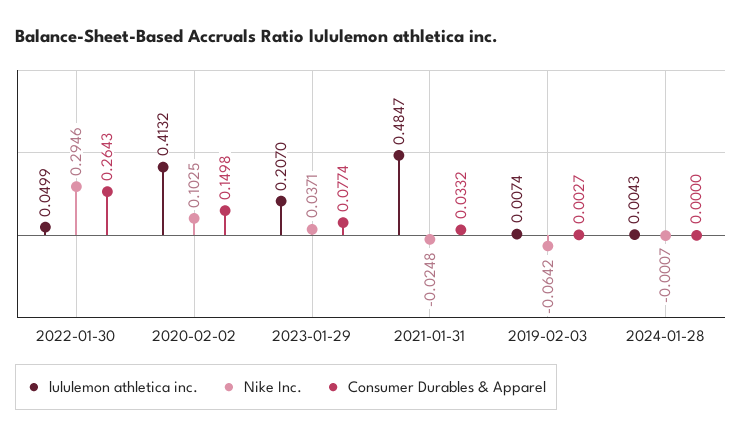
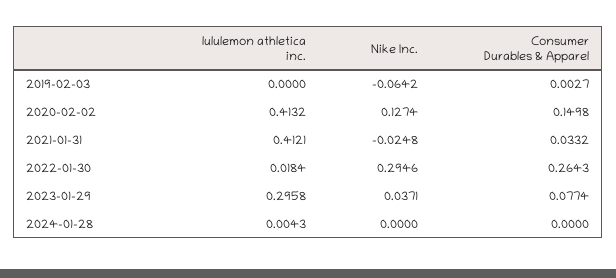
lululemon athletica inc., 2022-01-30: 0.0499 -> 0.0184
Nike Inc., 2020-02-02: 0.1025 -> 0.1274
lululemon athletica inc., 2023-01-29: 0.207 -> 0.2958
lululemon athletica inc., 2021-01-31: 0.4847 -> 0.4121
lululemon athletica inc., 2019-02-03: 0.0074 -> 0
Nike Inc., 2024-01-28: -0.0007 -> 0

